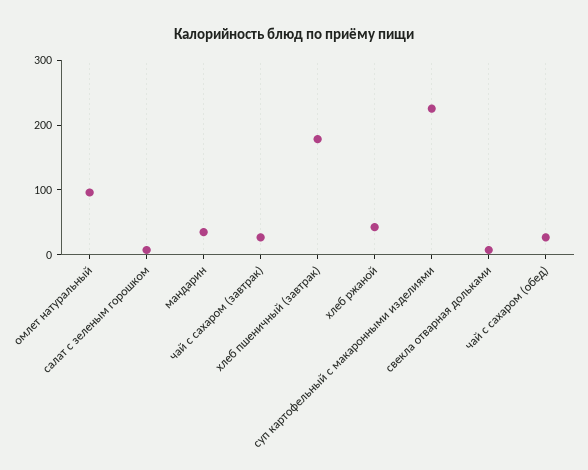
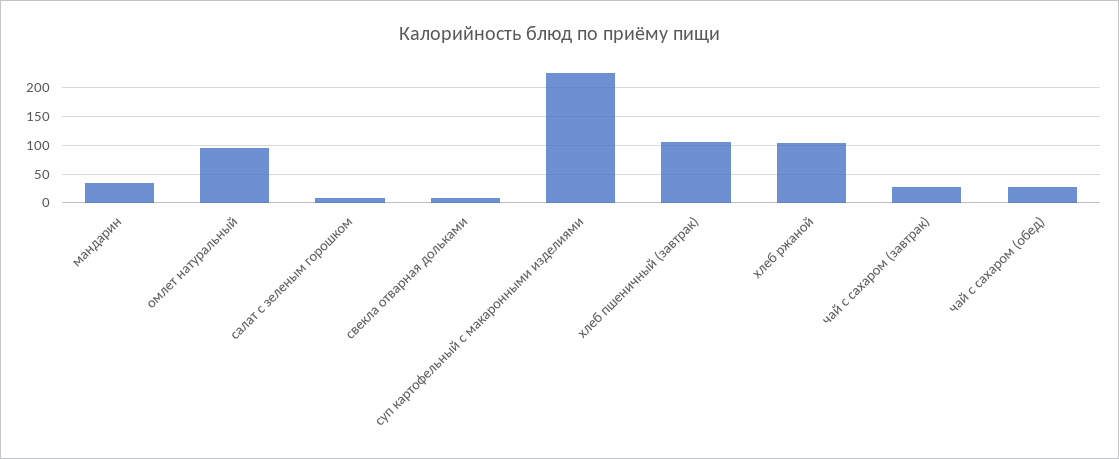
хлеб пшеничный (завтрак): 180 -> 100
хлеб ржаной: 40 -> 100

